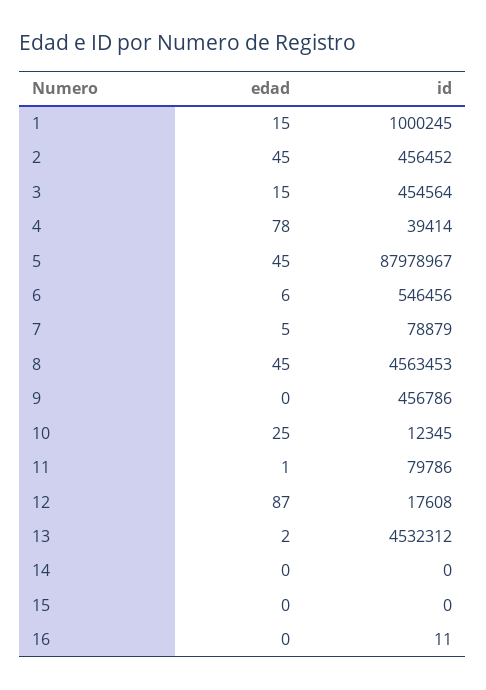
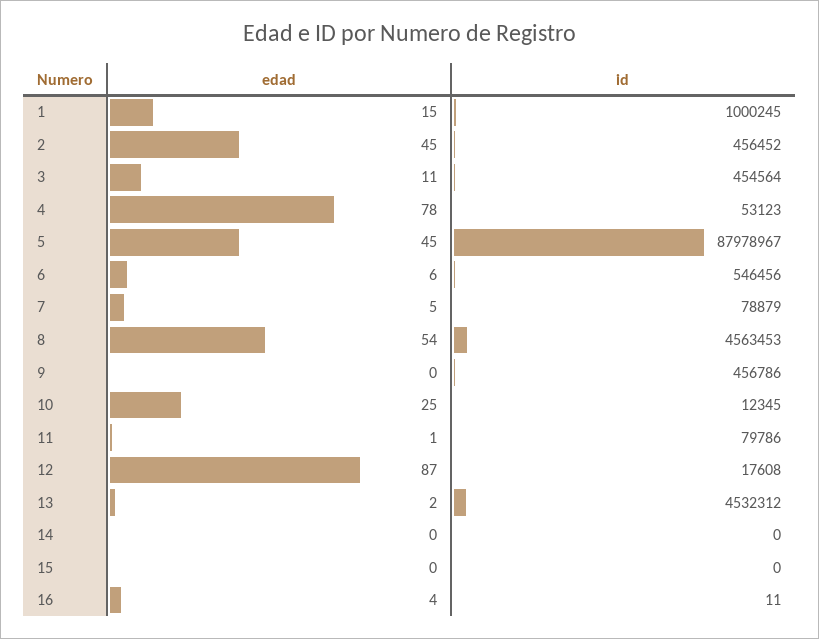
edad, 3: 15 -> 11
id, 4: 39414 -> 53123
edad, 8: 45 -> 54
edad, 16: 0 -> 4

